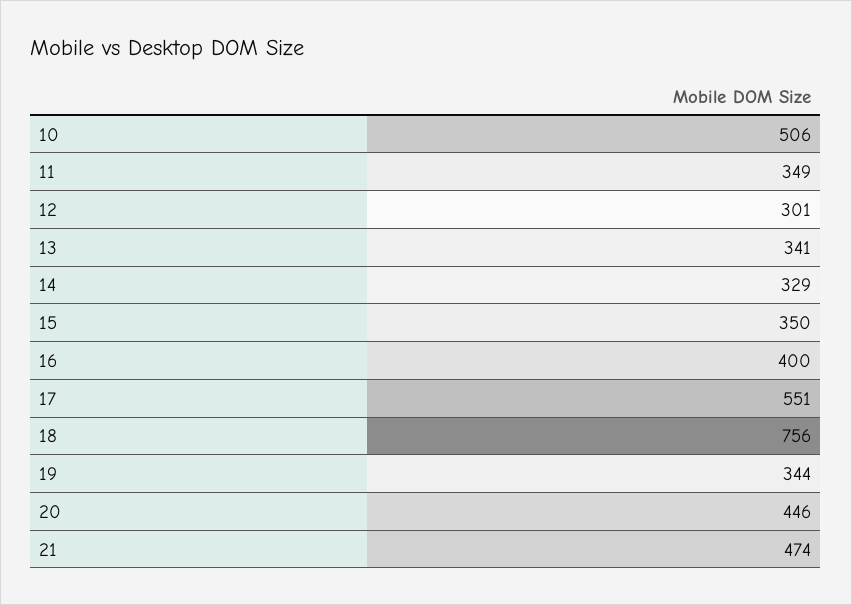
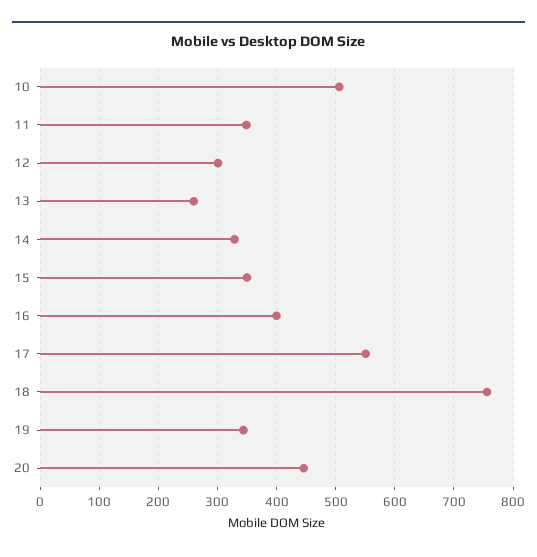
13: 341 -> 260
21: 474 -> none

